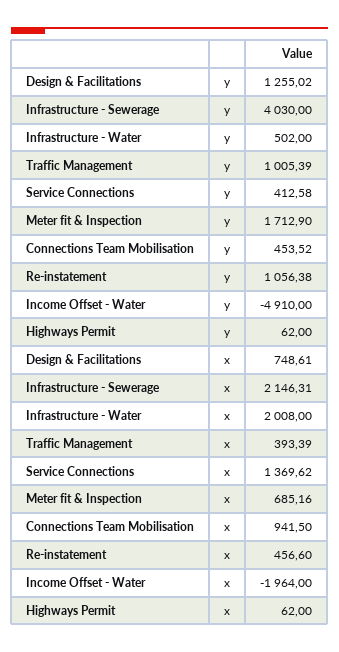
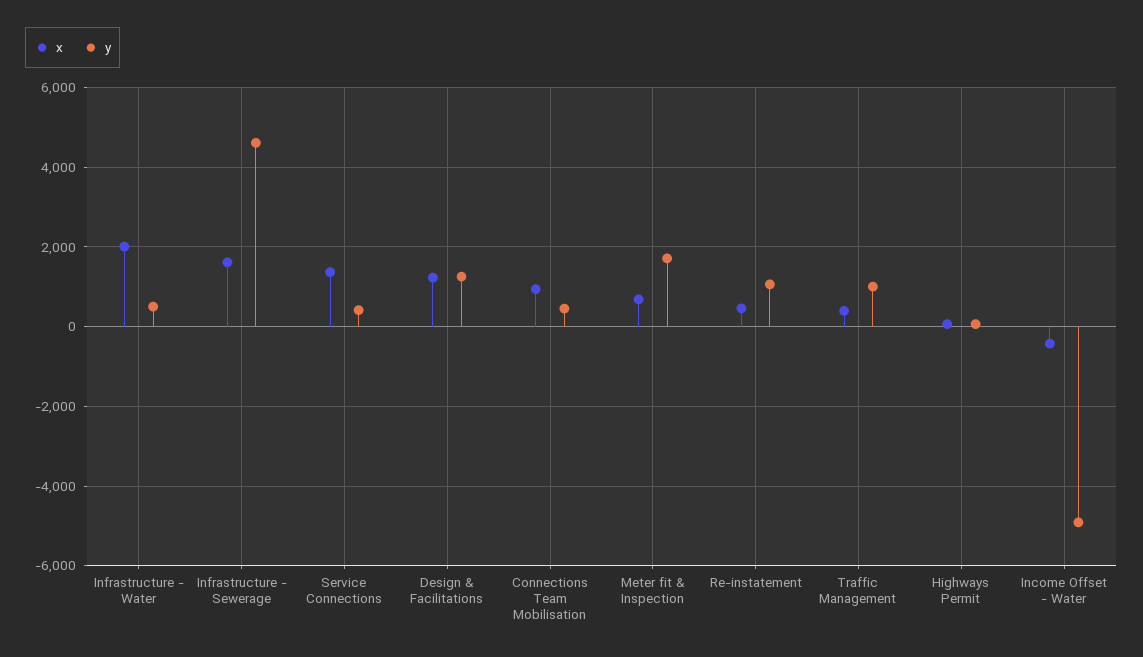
y, Infrastructure - Sewerage: 4030 -> 4600
x, Design & Facilitations: 748.61 -> 1200
x, Infrastructure - Sewerage: 2146.31 -> 1600
x, Income Offset - Water: -1964 -> -400

